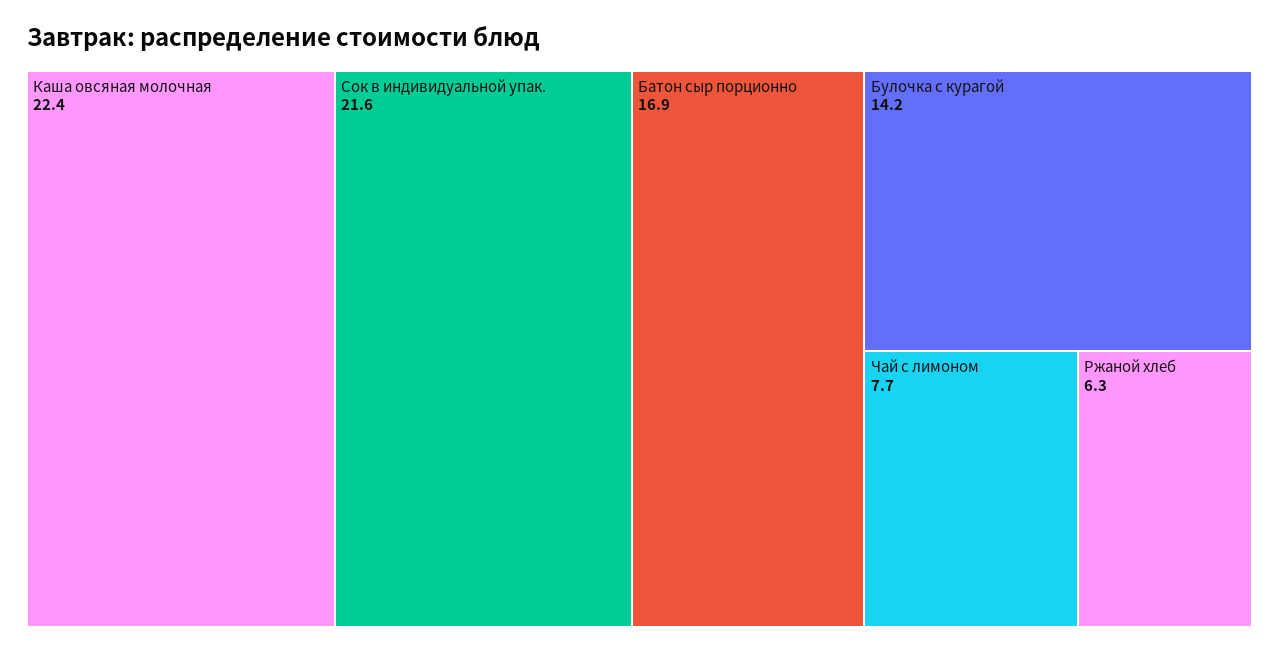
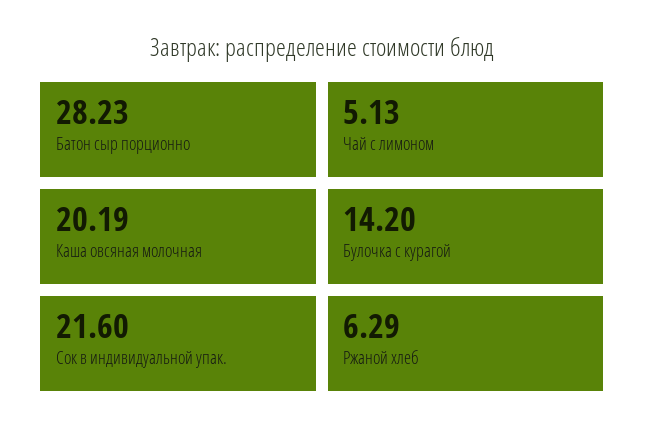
Каша овсяная молочная: 22.4 -> 20.19
Батон сыр порционно: 16.9 -> 28.23
Чай с лимоном: 7.7 -> 5.13

